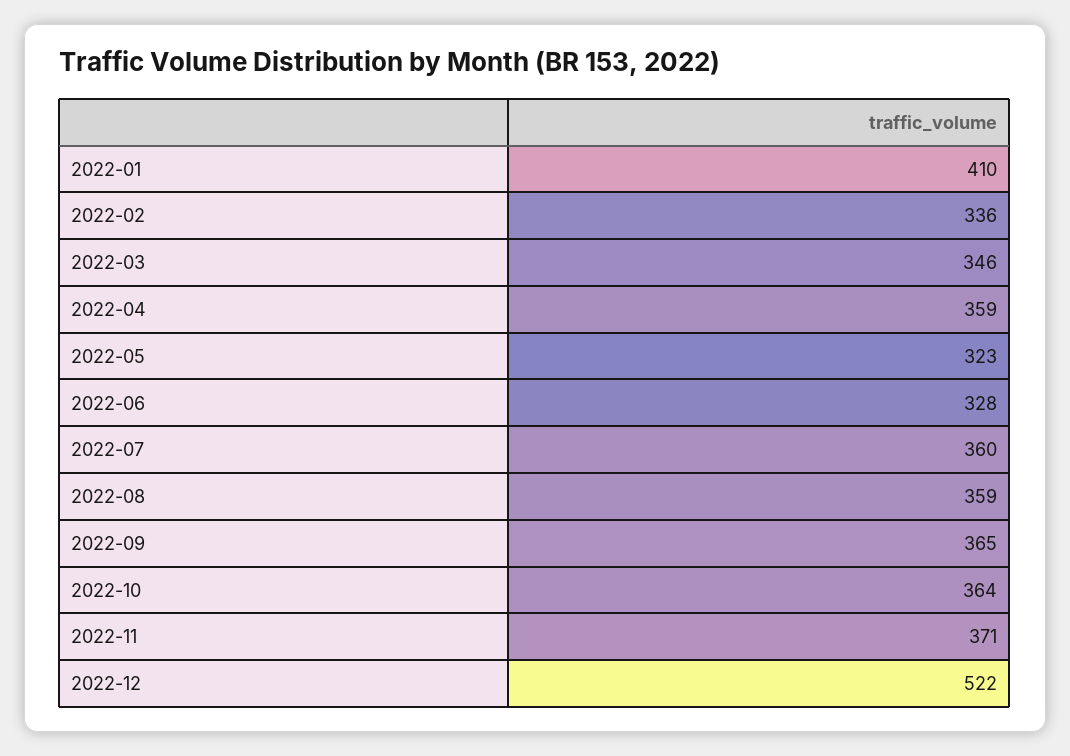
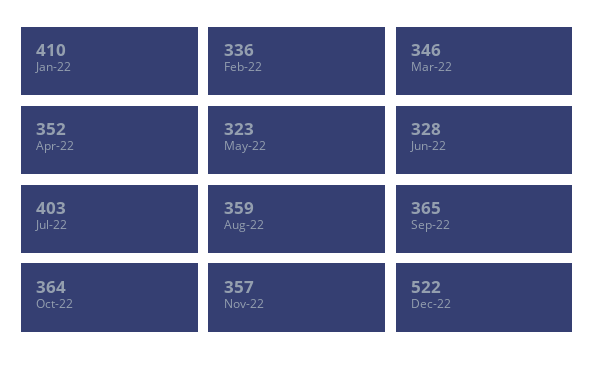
2022-04: 359 -> 352
2022-07: 360 -> 403
2022-11: 371 -> 357

